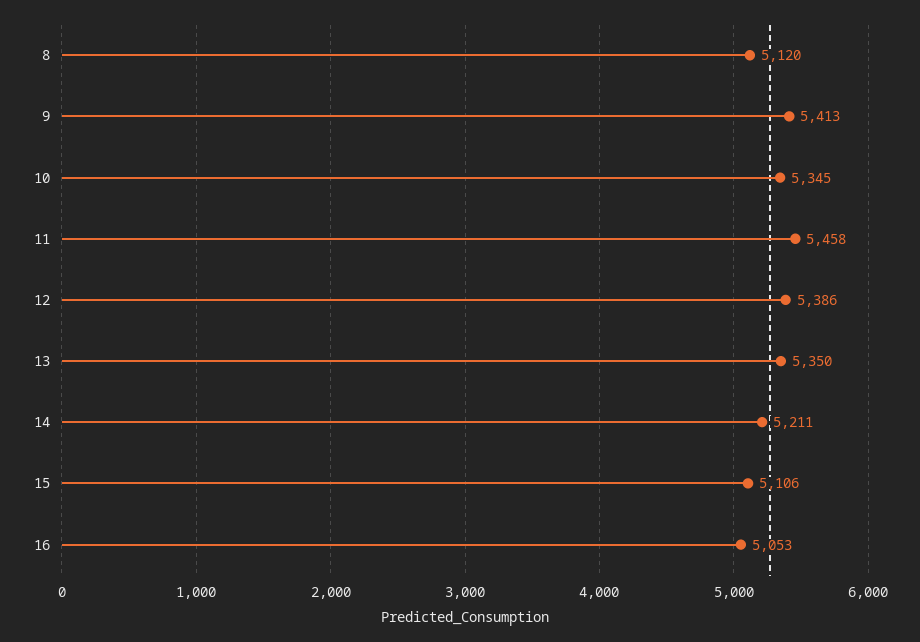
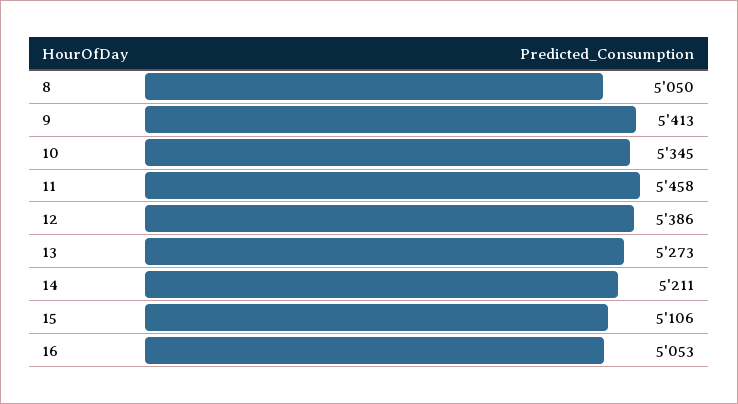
8: 5120 -> 5050
13: 5350 -> 5273

